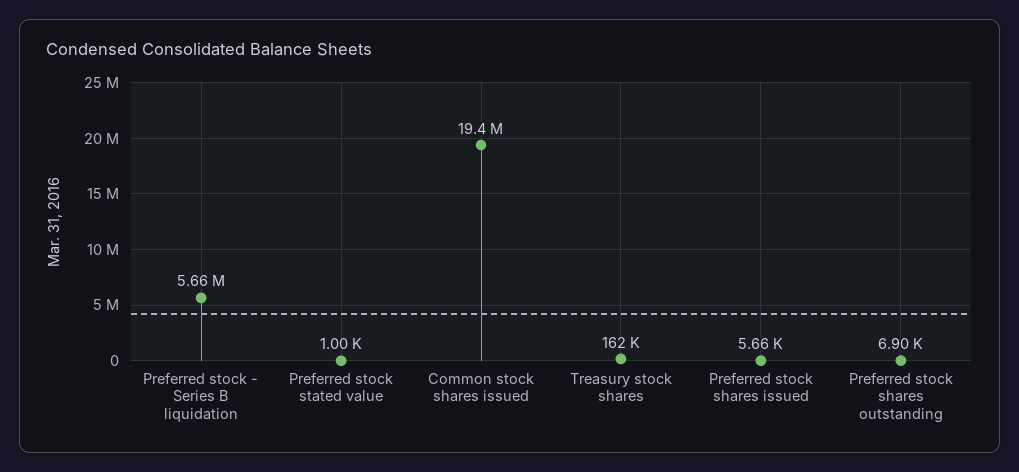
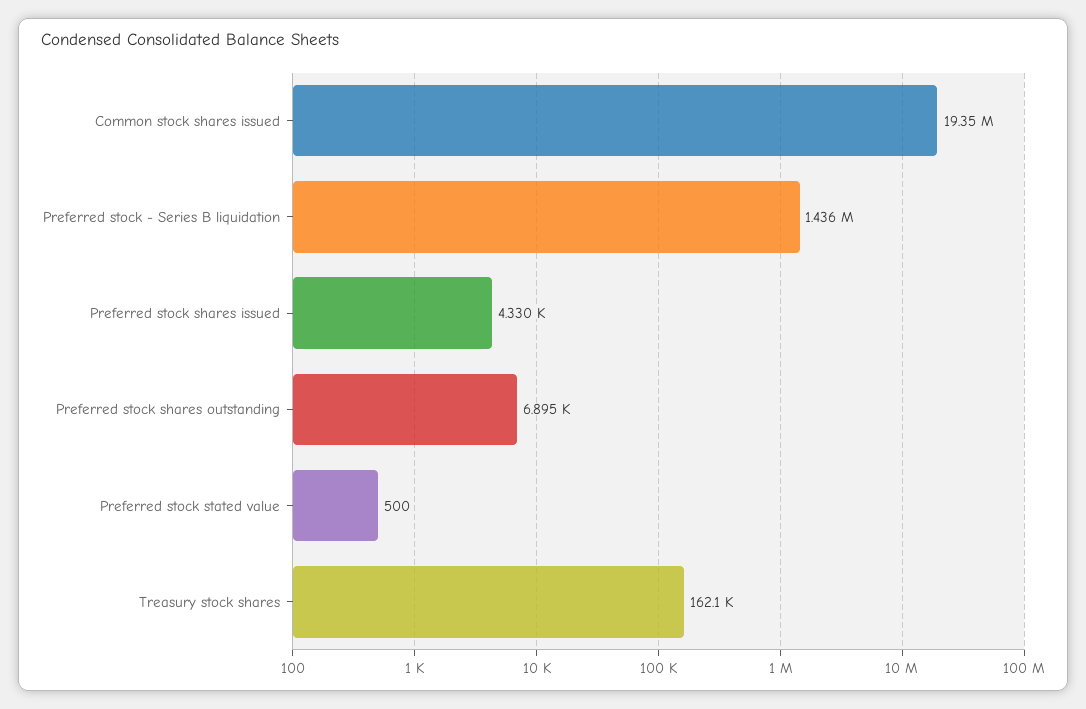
Preferred stock - Series B liquidation: 5660000 -> 1436000
Preferred stock stated value: 1000 -> 500
Preferred stock shares issued: 5660 -> 4330

